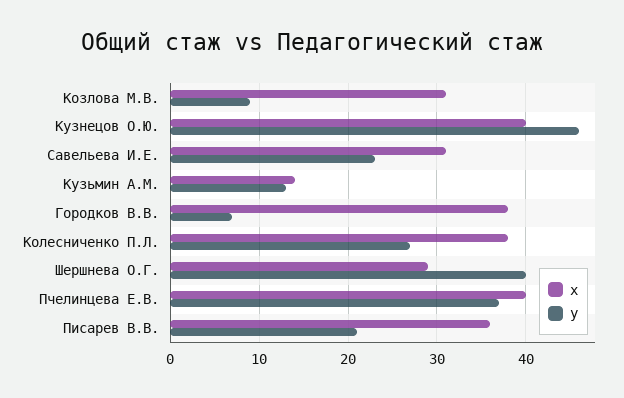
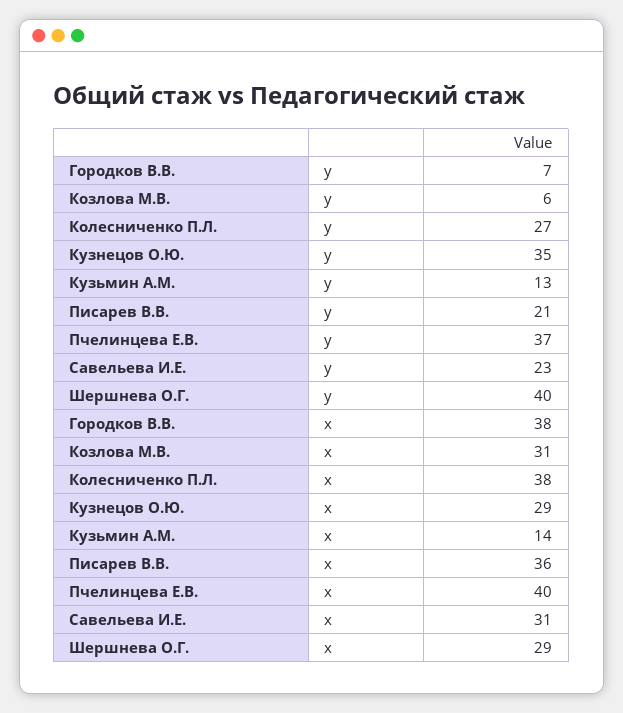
y, Козлова М.В.: 9 -> 6
x, Кузнецов О.Ю.: 40 -> 29
y, Кузнецов О.Ю.: 46 -> 35

